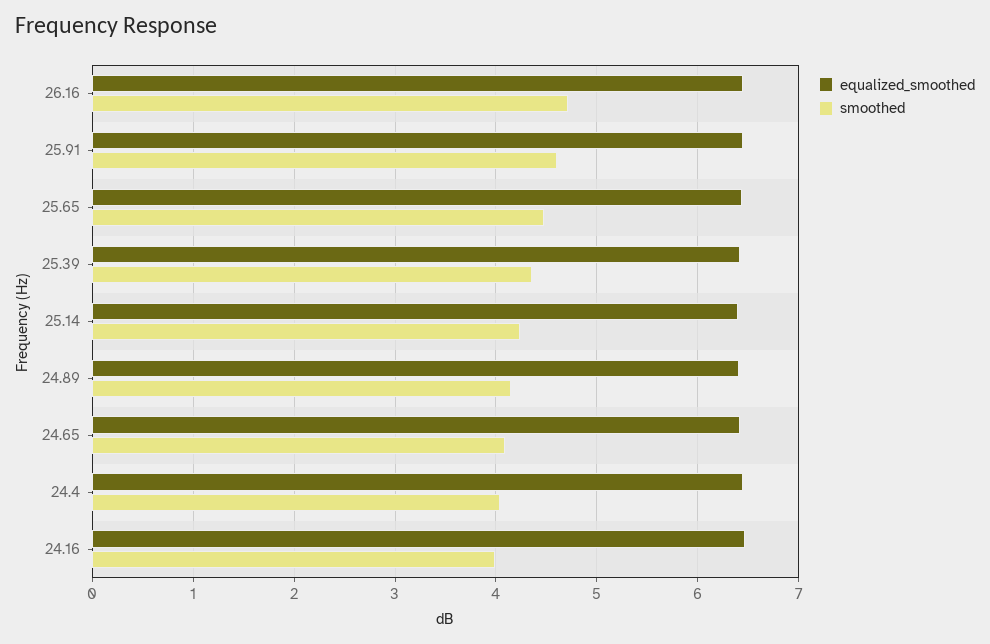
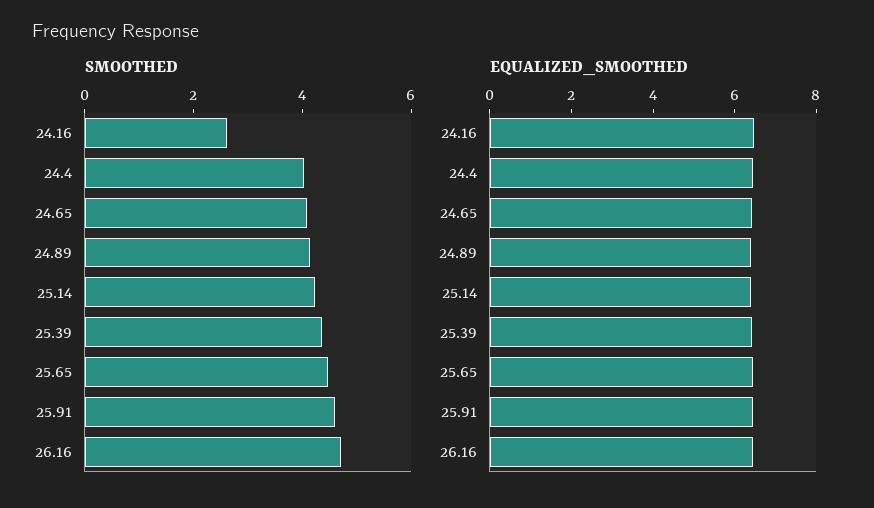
smoothed, 24.16: 4 -> 2.5

